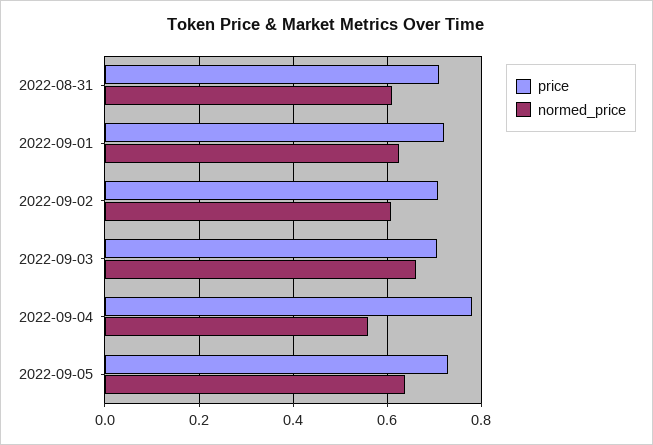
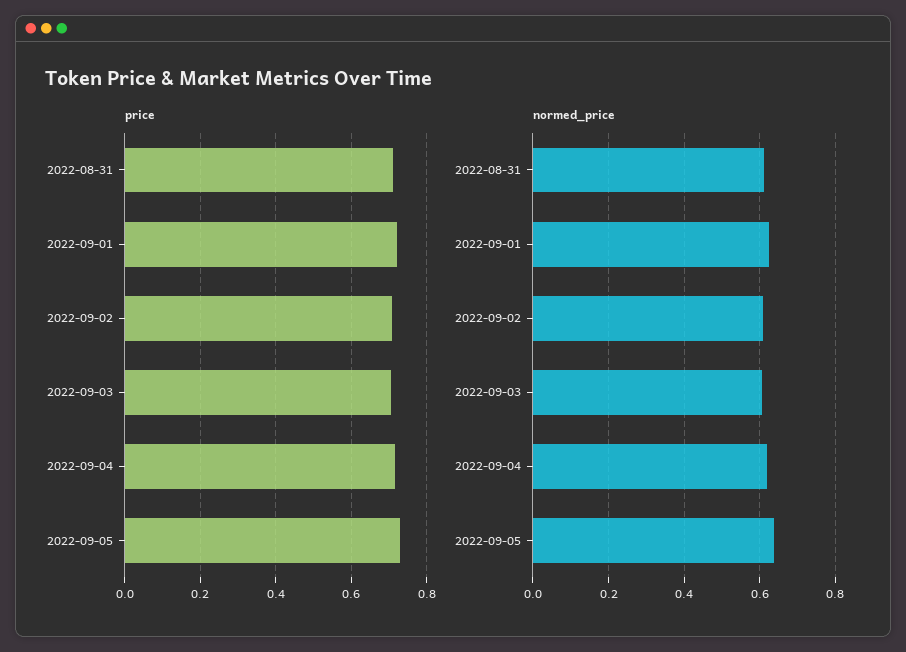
normed_price, 2022-09-03: 0.66 -> 0.6
price, 2022-09-04: 0.78 -> 0.72
normed_price, 2022-09-04: 0.56 -> 0.62

